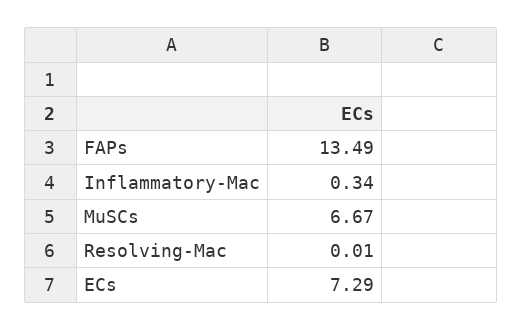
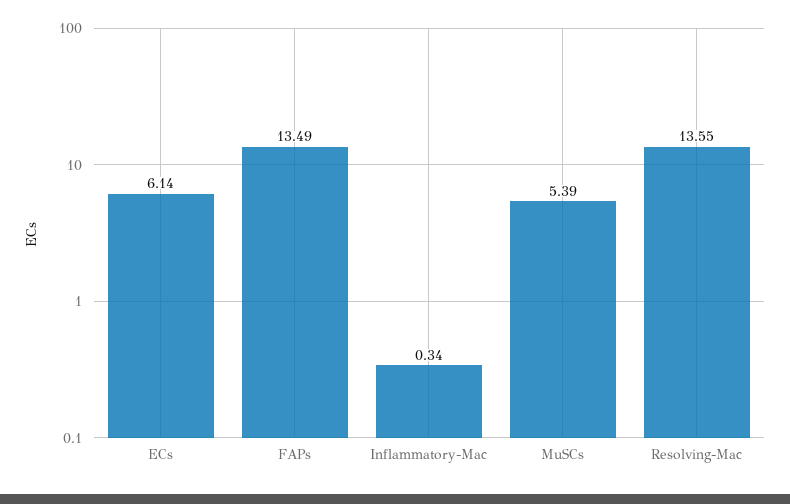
MuSCs: 6.67 -> 5.39
Resolving-Mac: 0.01 -> 13.55
ECs: 7.29 -> 6.14

